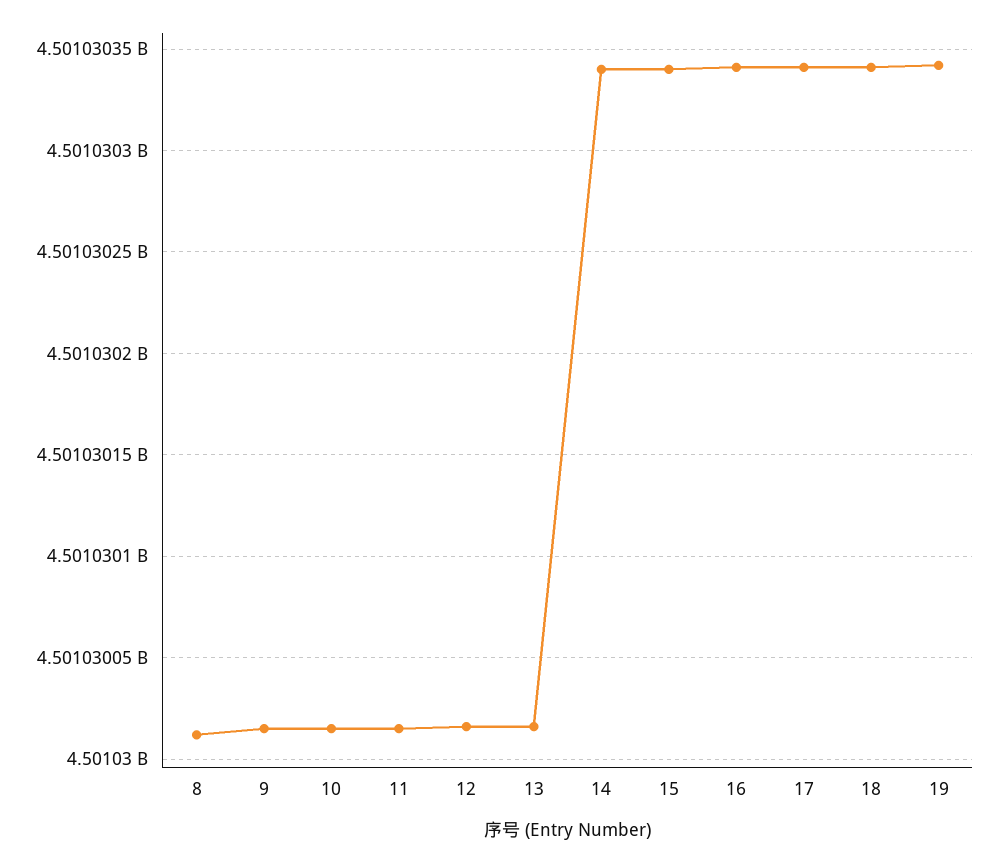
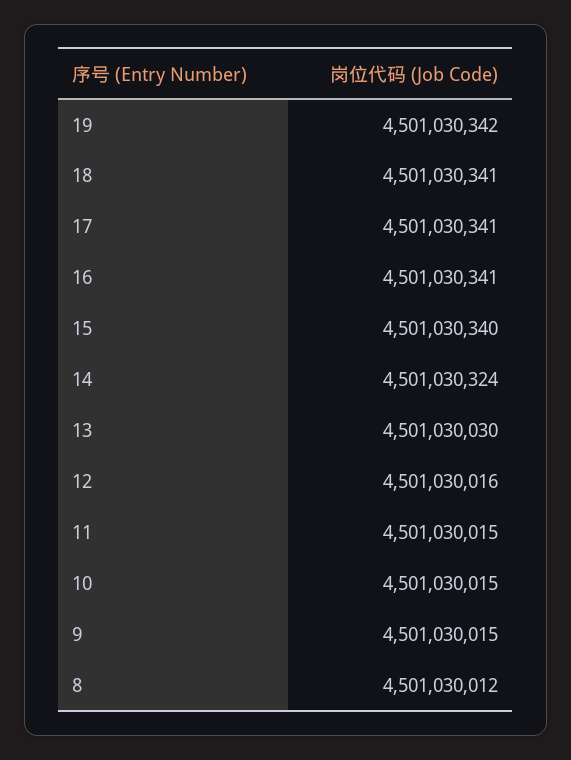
13: 4501030015 -> 4501030030
14: 4501030340 -> 4501030324

